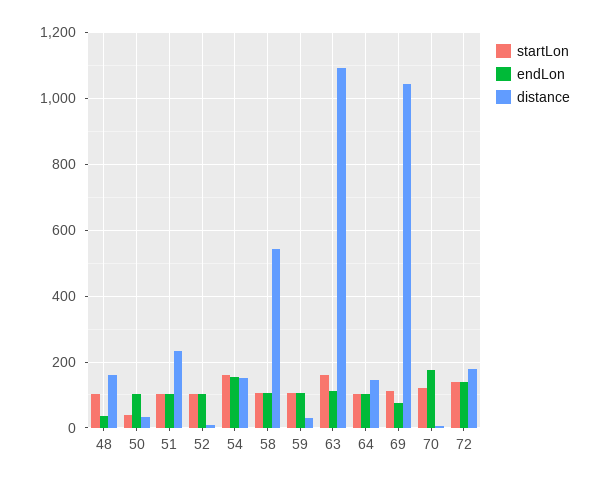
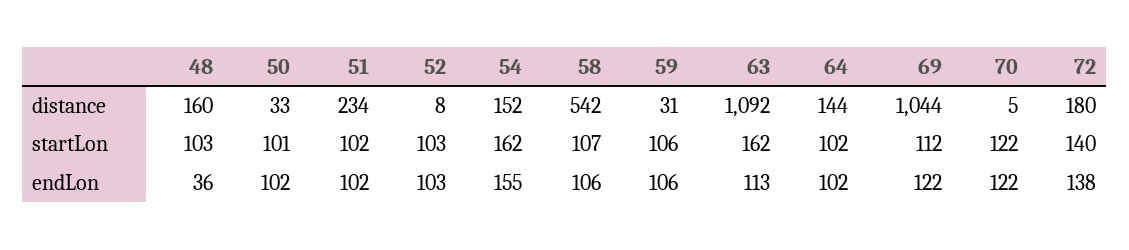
startLon, 50: 40 -> 101
endLon, 69: 80 -> 122
endLon, 70: 180 -> 122

